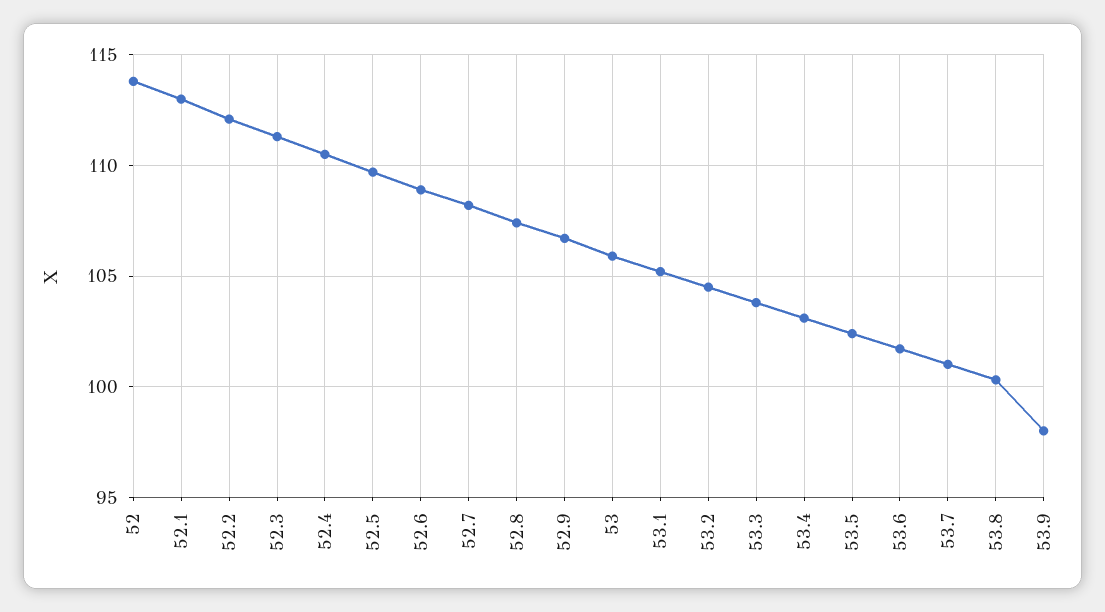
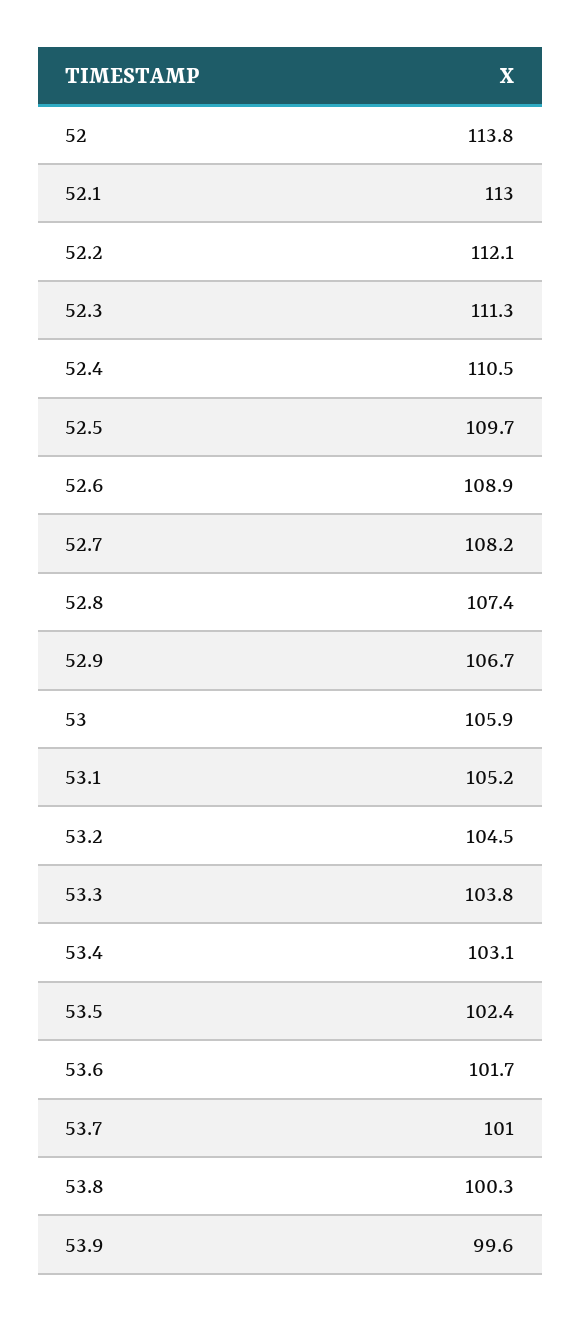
53.9: 98 -> 99.6

